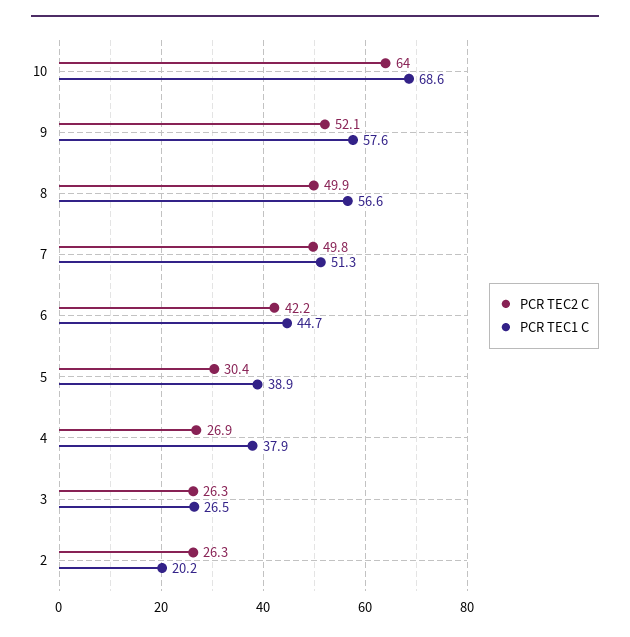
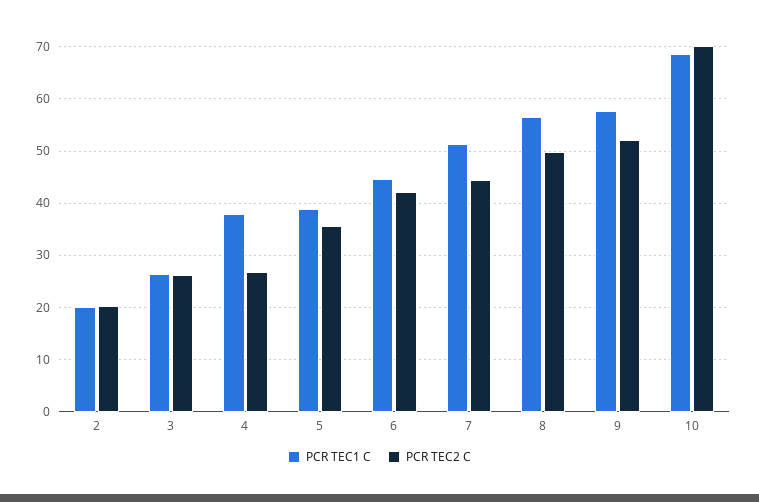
PCR TEC2 C, 10: 64 -> 70
PCR TEC2 C, 7: 49.8 -> 44
PCR TEC2 C, 5: 30.4 -> 36
PCR TEC2 C, 2: 26.3 -> 20

